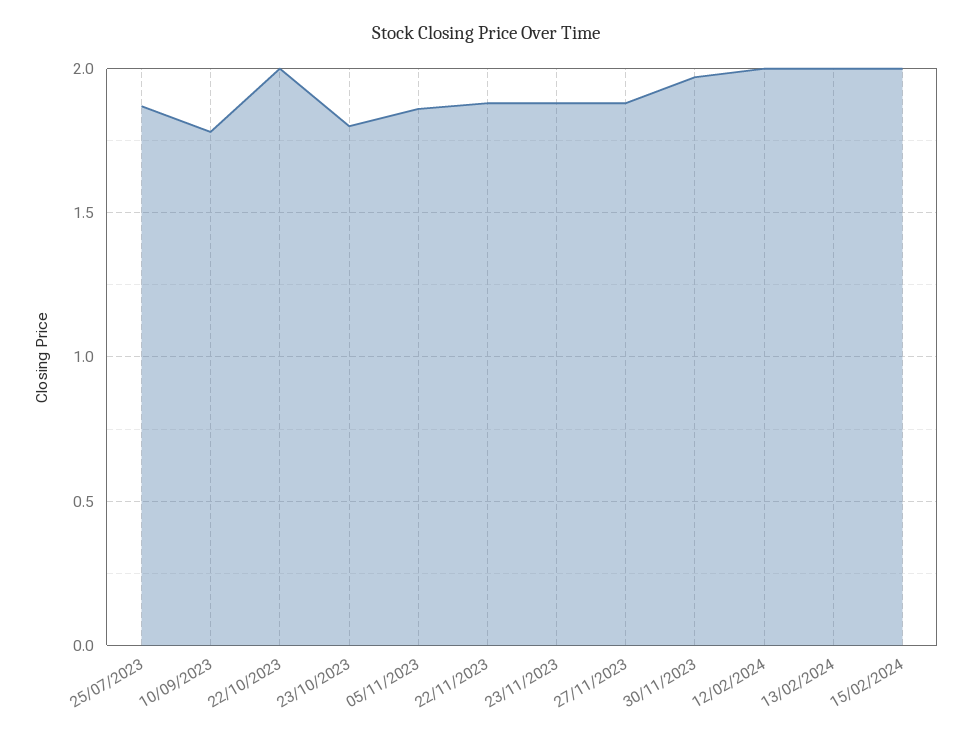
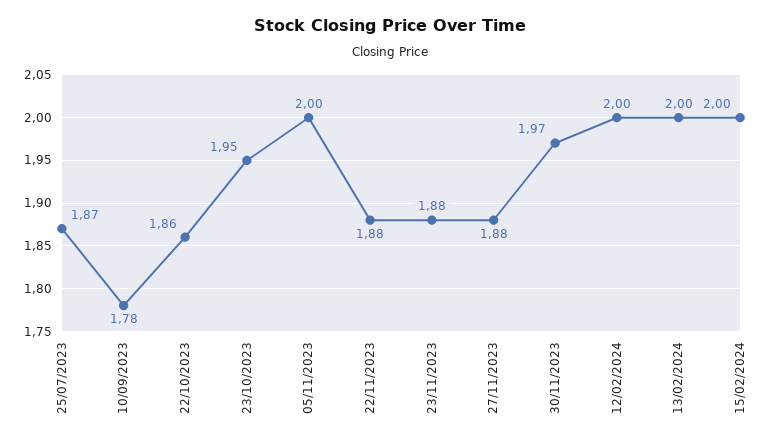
22/10/2023: 2 -> 1.86
23/10/2023: 1.8 -> 1.95
05/11/2023: 1.85 -> 2

